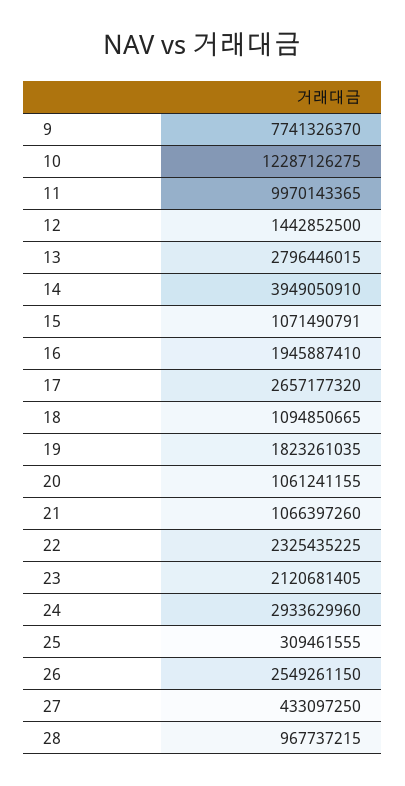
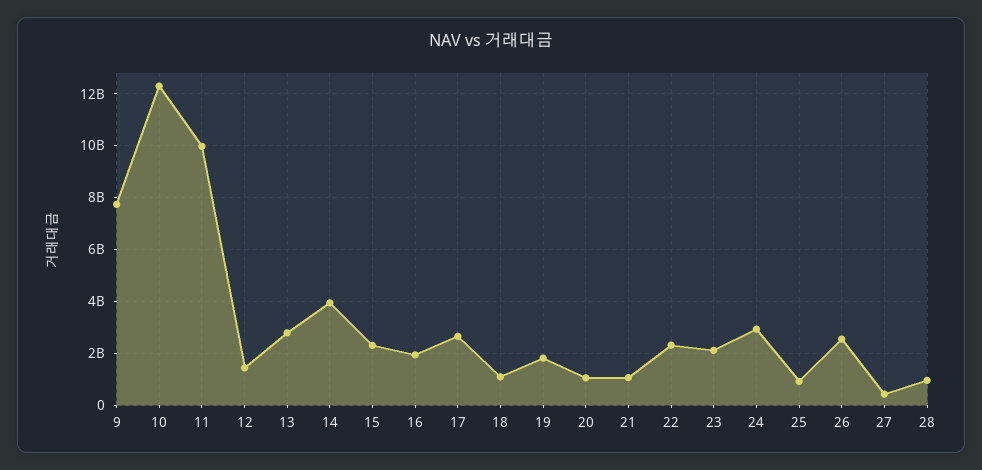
15: 1071490791 -> 2250000000
25: 309461555 -> 1000000000

